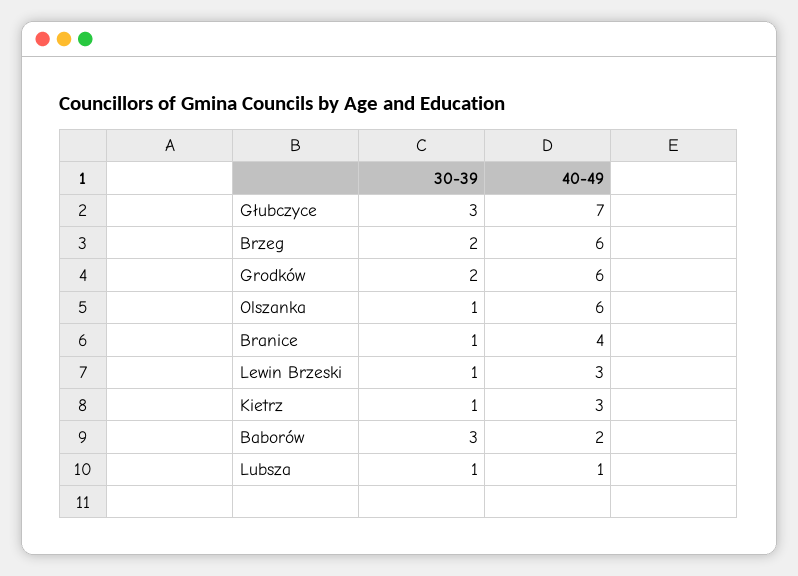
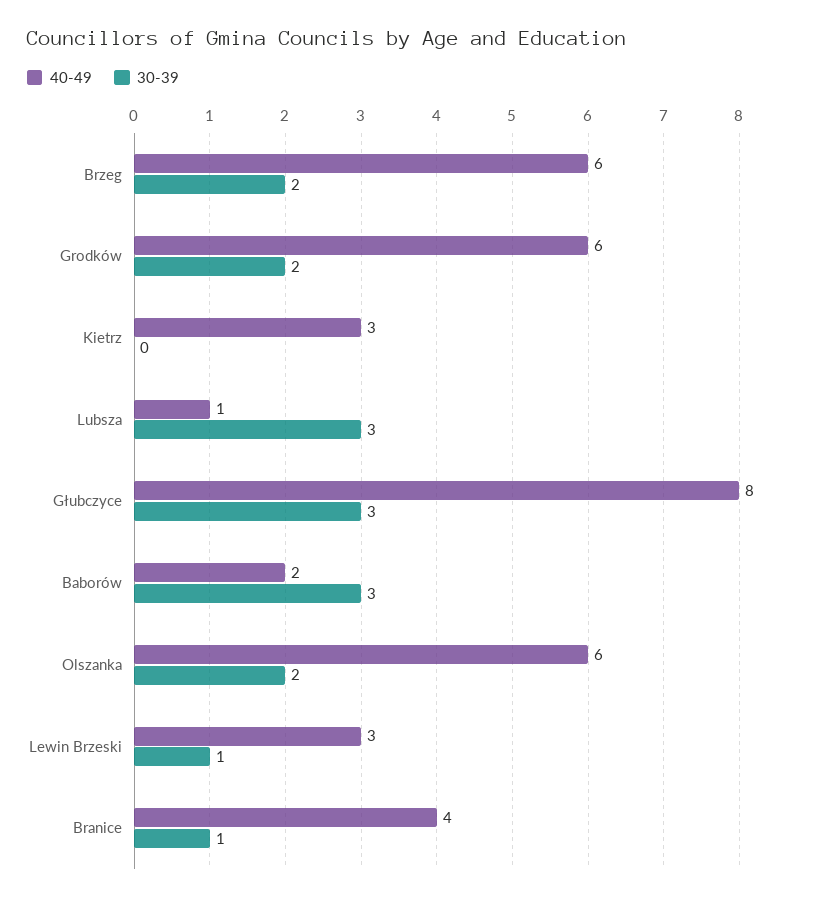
40-49, Głubczyce: 7 -> 8
30-39, Olszanka: 1 -> 2
30-39, Kietrz: 1 -> 0
30-39, Lubsza: 1 -> 3

